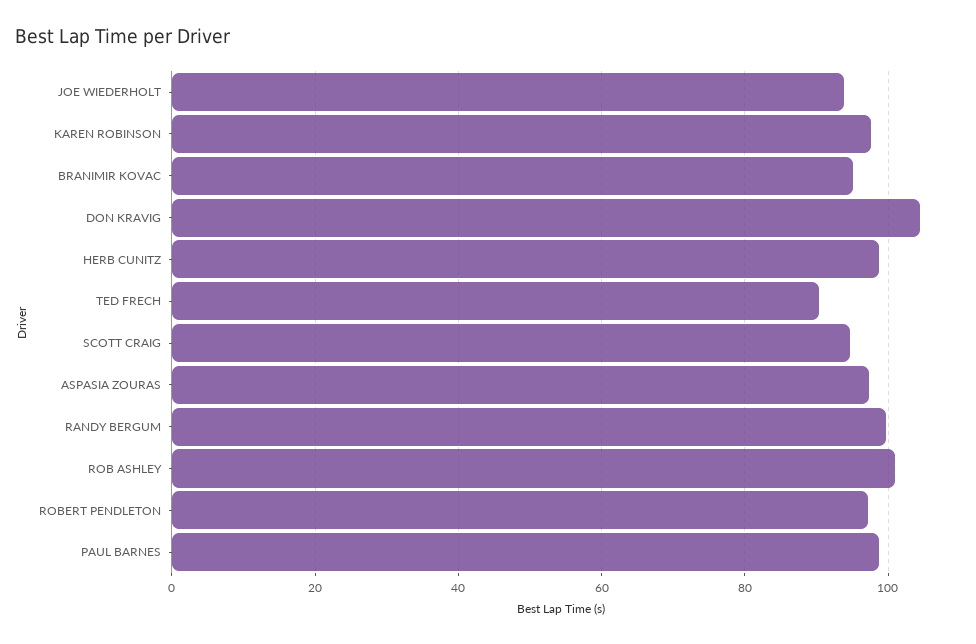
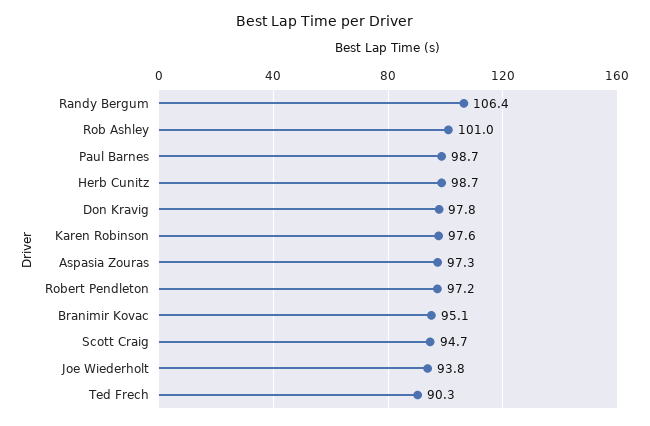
DON KRAVIG: 104 -> 97.8
RANDY BERGUM: 100 -> 106.4

